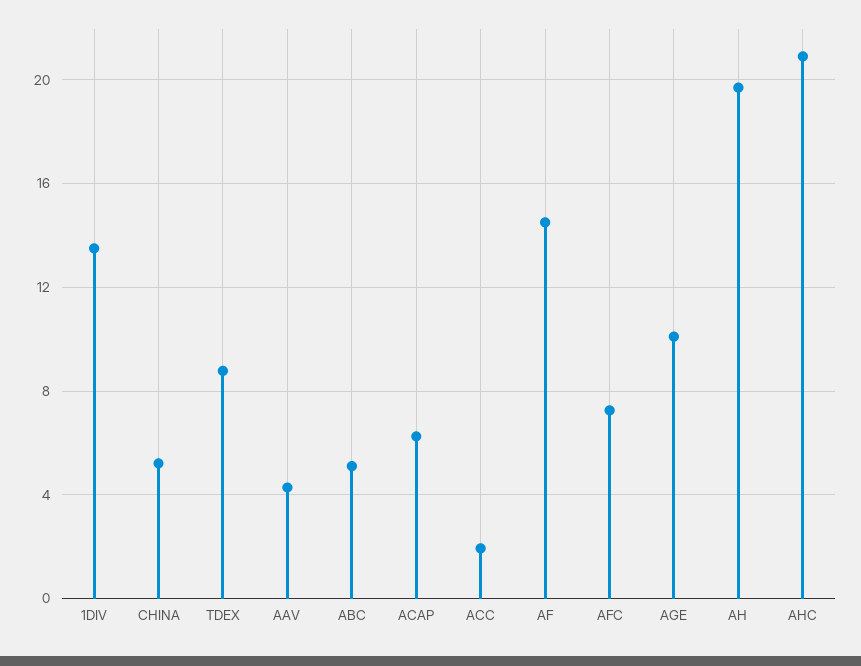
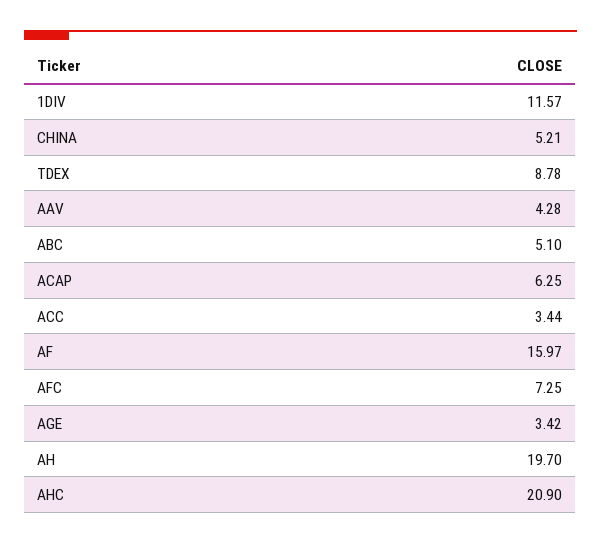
1DIV: 13.5 -> 11.57
ACC: 2 -> 3.44
AF: 14.5 -> 15.97
AGE: 10 -> 3.42

